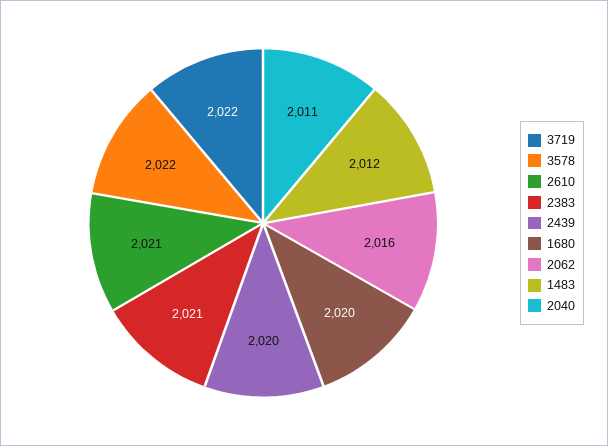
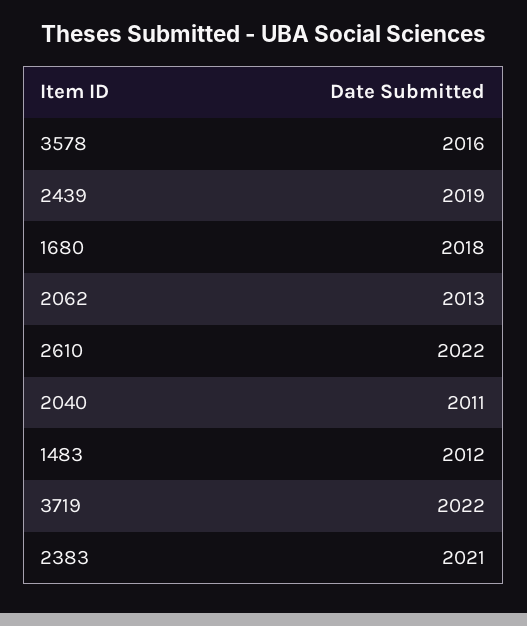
3578: 2022 -> 2016
2610: 2021 -> 2022
2439: 2020 -> 2019
1680: 2020 -> 2018
2062: 2016 -> 2013

